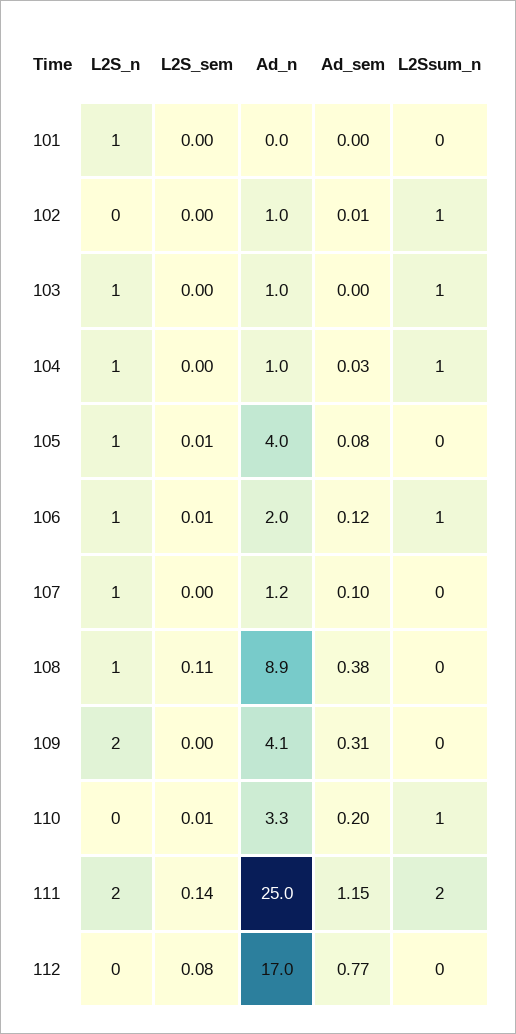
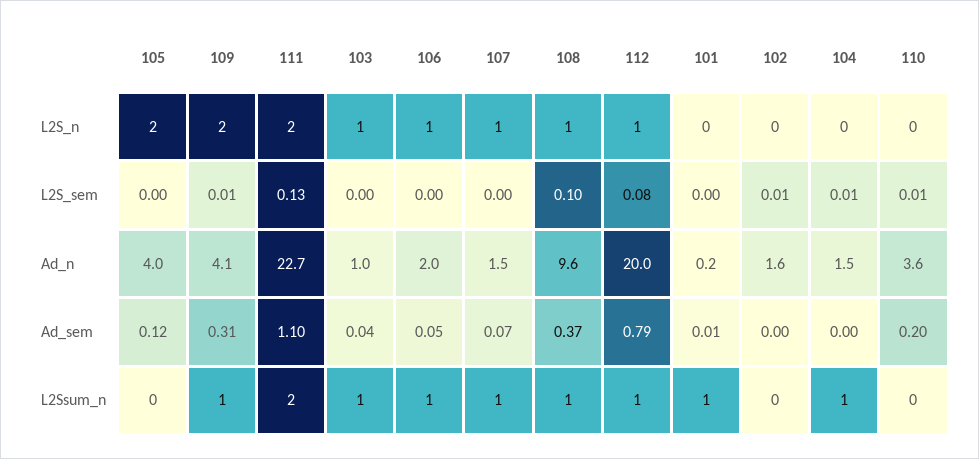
L2S_n, 101: 1 -> 0
Ad_n, 101: 0 -> 0.2
Ad_sem, 101: 0 -> 0.01
L2Ssum_n, 101: 0 -> 1
L2S_sem, 102: 0 -> 0.01
Ad_n, 102: 1 -> 1.6
Ad_sem, 102: 0.01 -> 0
L2Ssum_n, 102: 1 -> 0
Ad_sem, 103: 0 -> 0.04
L2S_n, 104: 1 -> 0
L2S_sem, 104: 0 -> 0.01
Ad_n, 104: 1 -> 1.5
Ad_sem, 104: 0.03 -> 0
L2S_n, 105: 1 -> 2
L2S_sem, 105: 0.01 -> 0
Ad_sem, 105: 0.08 -> 0.12
L2S_sem, 106: 0.01 -> 0
Ad_sem, 106: 0.12 -> 0.05
Ad_n, 107: 1.2 -> 1.5
Ad_sem, 107: 0.1 -> 0.07
L2Ssum_n, 107: 0 -> 1
L2S_sem, 108: 0.11 -> 0.1
Ad_n, 108: 8.9 -> 9.6
Ad_sem, 108: 0.38 -> 0.37
L2Ssum_n, 108: 0 -> 1
L2S_sem, 109: 0 -> 0.01
L2Ssum_n, 109: 0 -> 1
Ad_n, 110: 3.3 -> 3.6
L2Ssum_n, 110: 1 -> 0
L2S_sem, 111: 0.14 -> 0.13
Ad_n, 111: 25 -> 22.7
Ad_sem, 111: 1.15 -> 1.1
L2S_n, 112: 0 -> 1
Ad_n, 112: 17 -> 20
Ad_sem, 112: 0.77 -> 0.79
L2Ssum_n, 112: 0 -> 1

